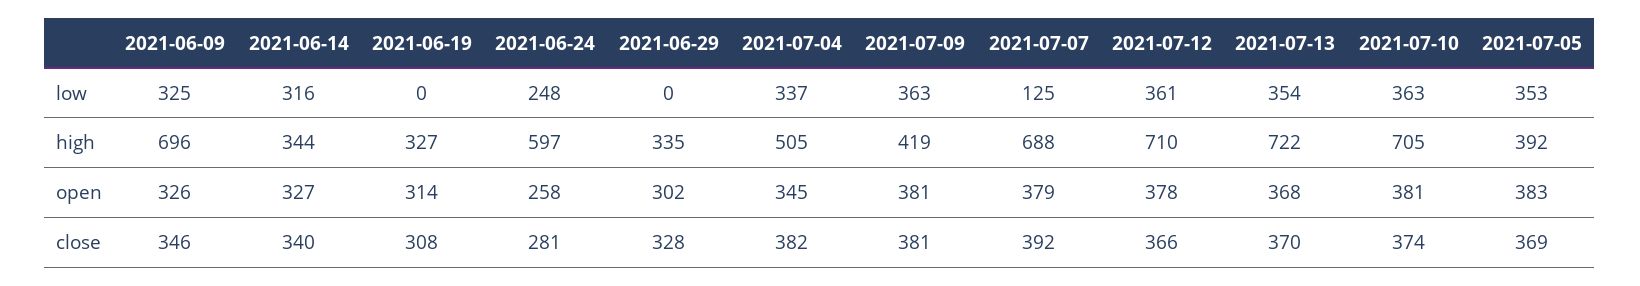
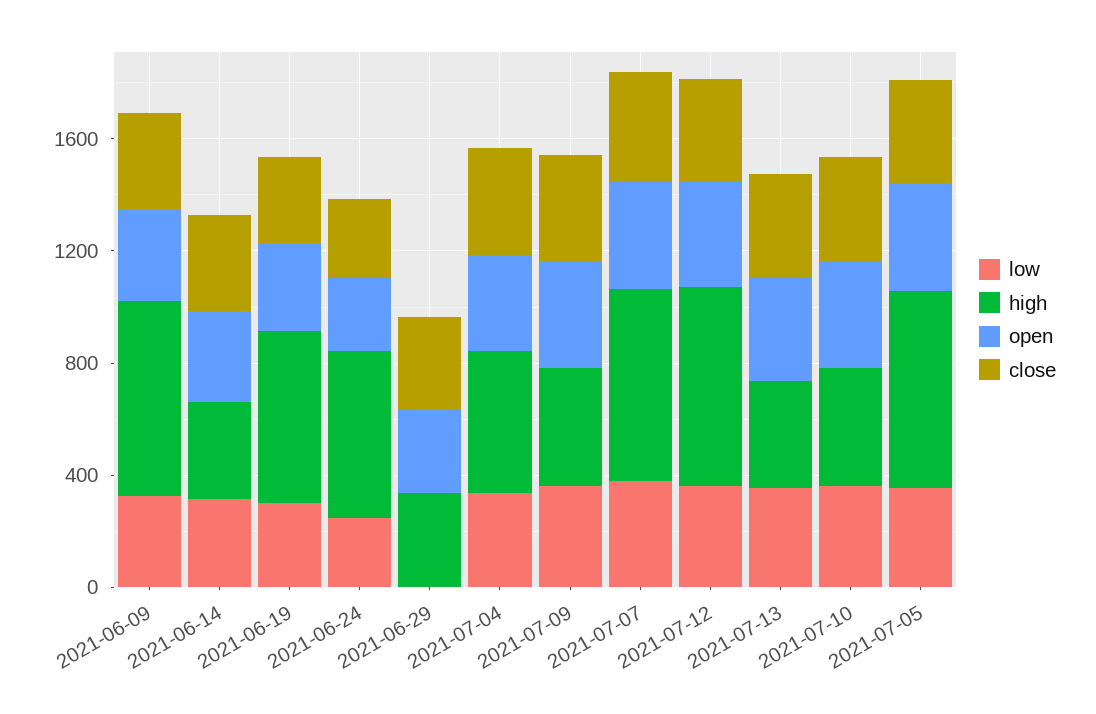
low, 2021-06-19: 0 -> 300
low, 2021-07-07: 125 -> 400
high, 2021-06-19: 327 -> 600
high, 2021-07-13: 722 -> 400
high, 2021-07-10: 705 -> 400
high, 2021-07-05: 392 -> 700

